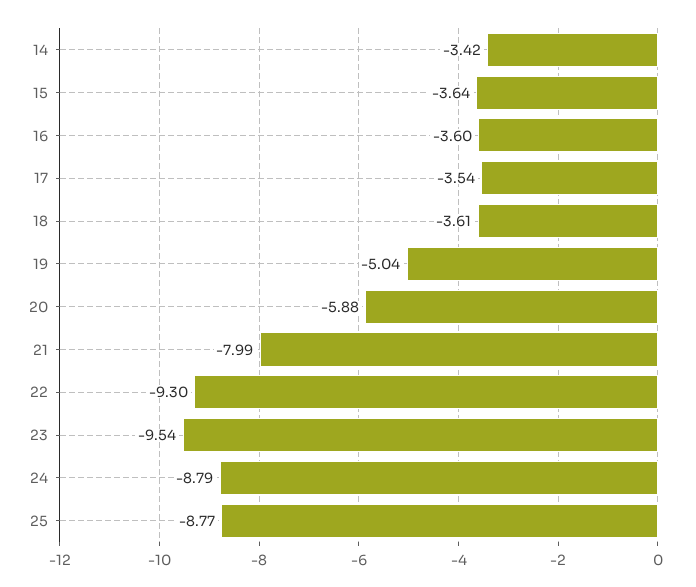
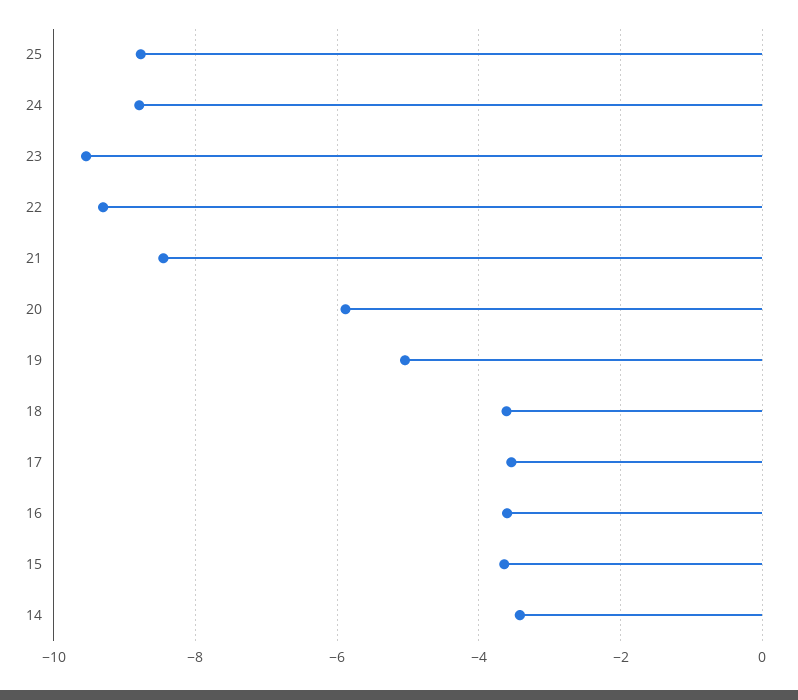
21: -7.99 -> -8.4

